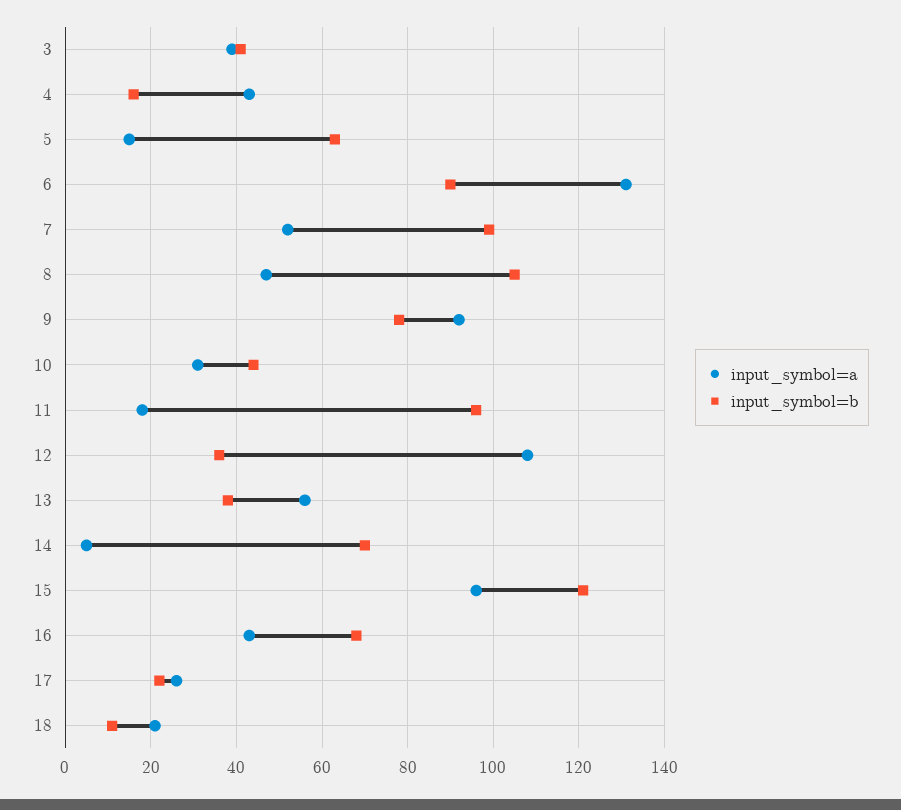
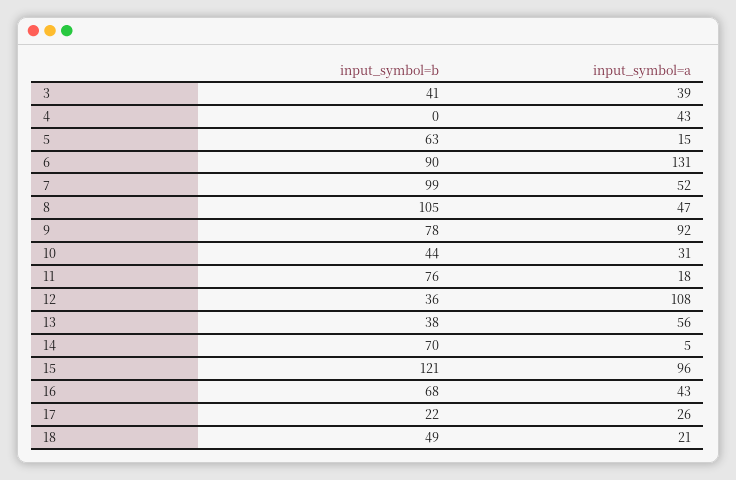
input_symbol=b, 4: 15 -> 0
input_symbol=b, 11: 95 -> 76
input_symbol=b, 18: 10 -> 49

